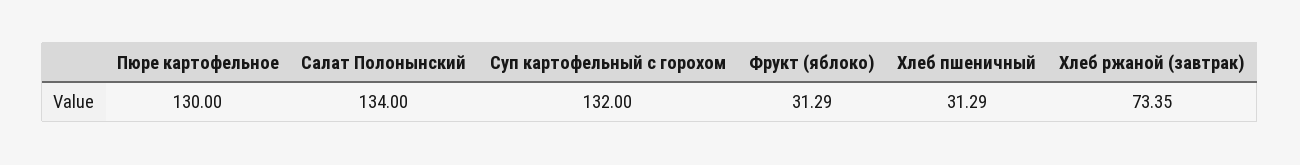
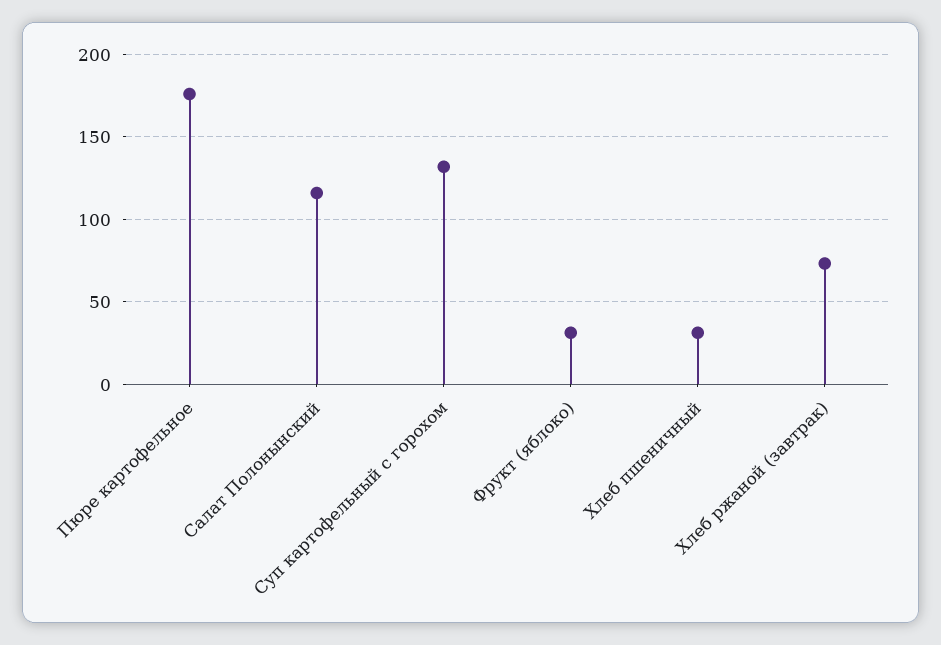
Пюре картофельное: 130 -> 175
Салат Полонынский: 134 -> 115

